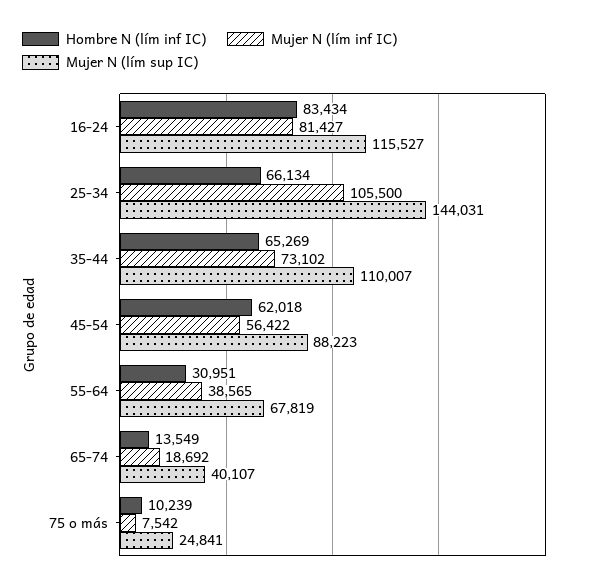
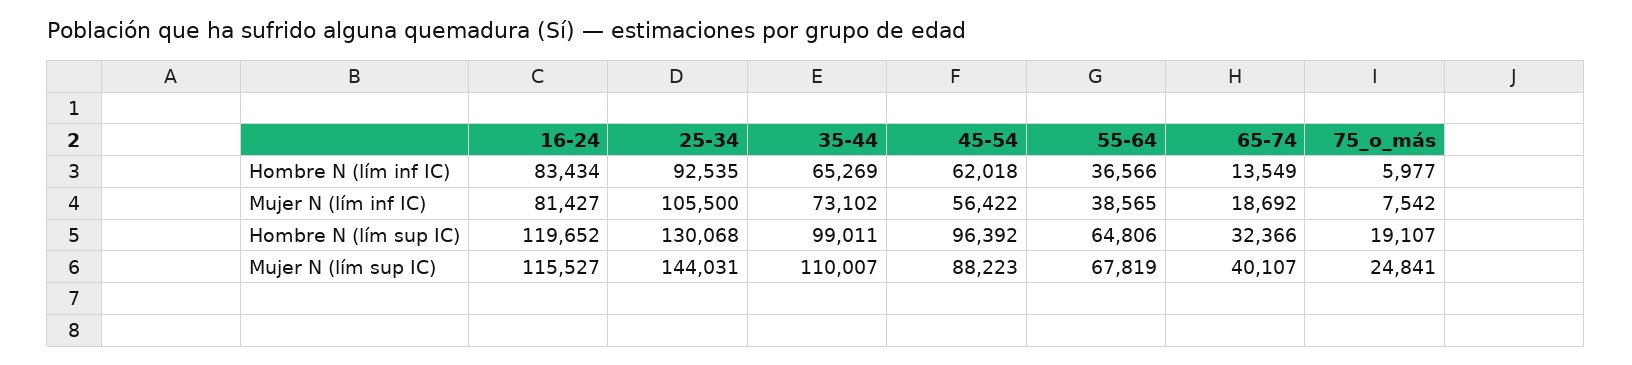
Hombre N (lím inf IC), 25-34: 66134 -> 92535
Hombre N (lím inf IC), 55-64: 30951 -> 36566
Hombre N (lím inf IC), 75 o más: 10239 -> 5977
Hombre N (lím sup IC), 16-24: none -> 119652
Hombre N (lím sup IC), 25-34: none -> 130068
Hombre N (lím sup IC), 35-44: none -> 99011
Hombre N (lím sup IC), 45-54: none -> 96392
Hombre N (lím sup IC), 55-64: none -> 64806
Hombre N (lím sup IC), 65-74: none -> 32366
Hombre N (lím sup IC), 75 o más: none -> 19107

